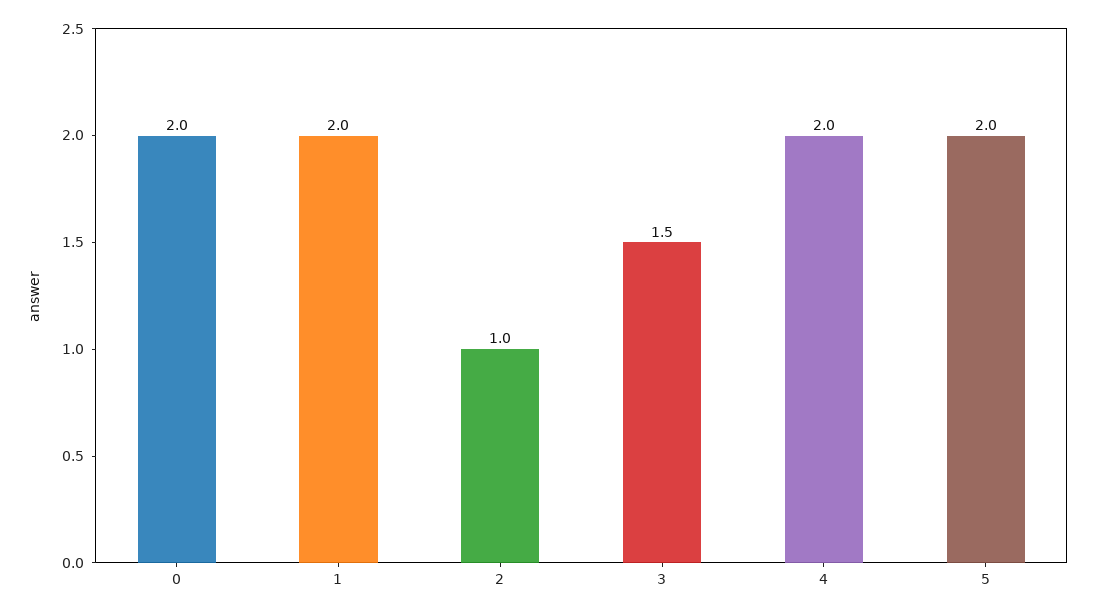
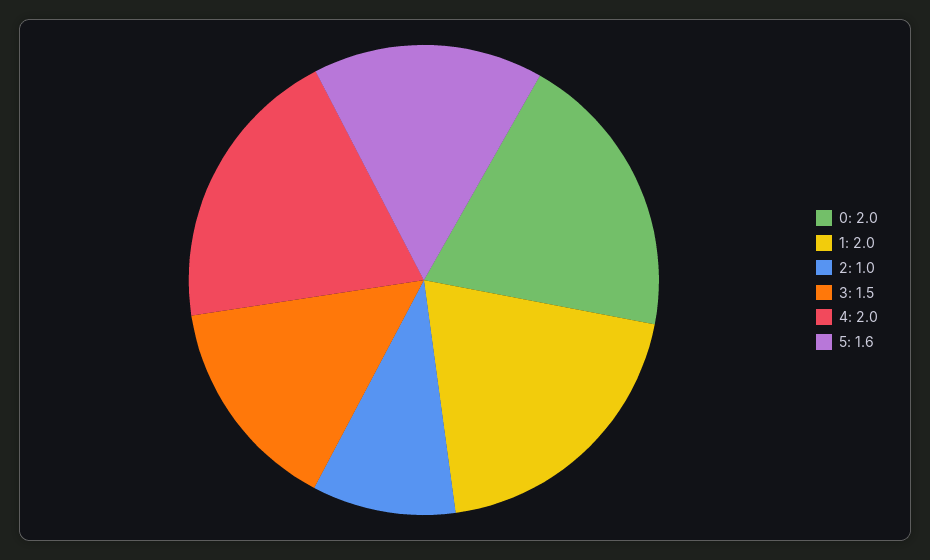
5: 2 -> 1.6

